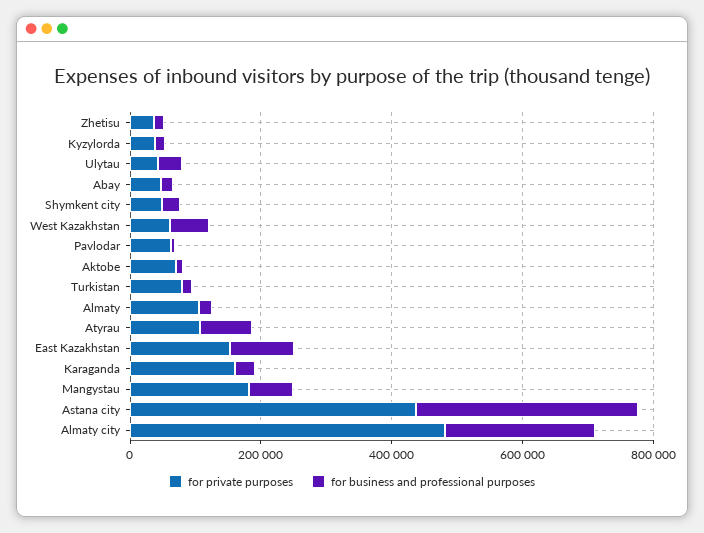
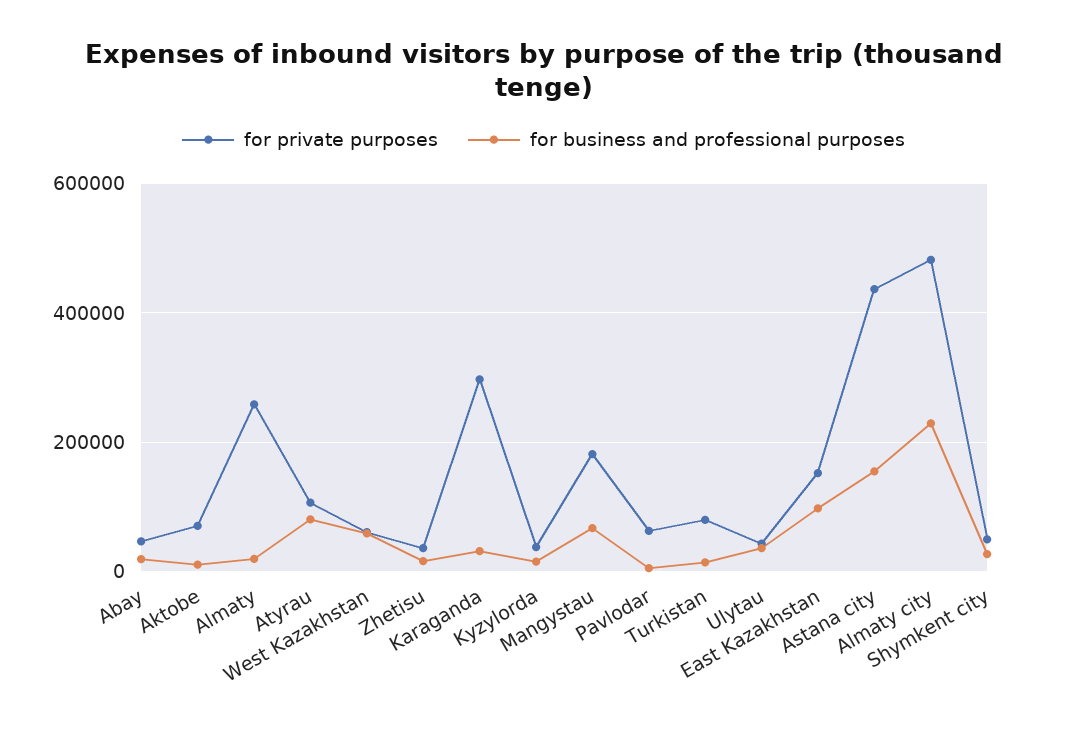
for private purposes, Almaty: 100000 -> 260000
for private purposes, Karaganda: 150000 -> 300000
for business and professional purposes, Astana city: 350000 -> 160000

